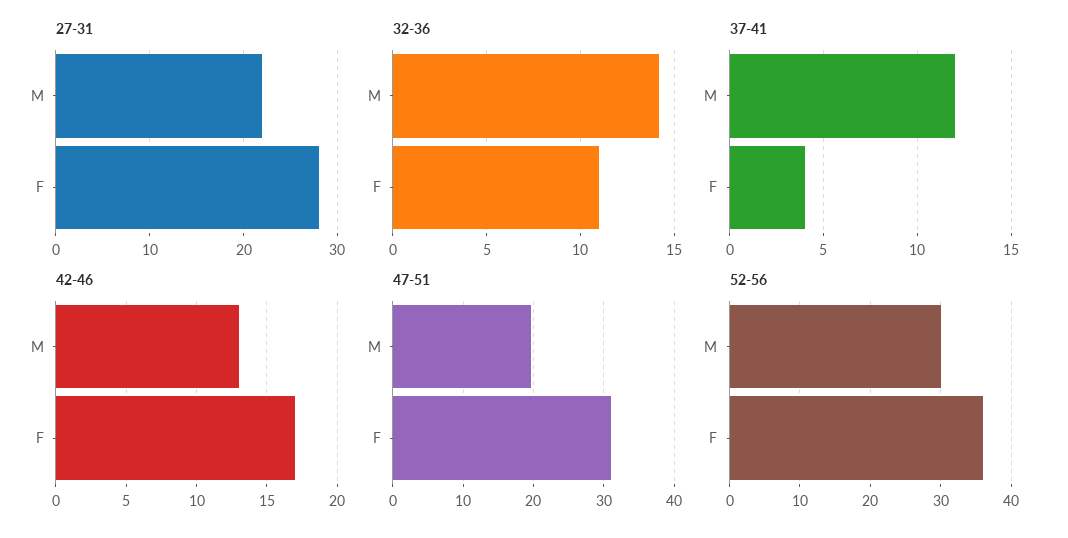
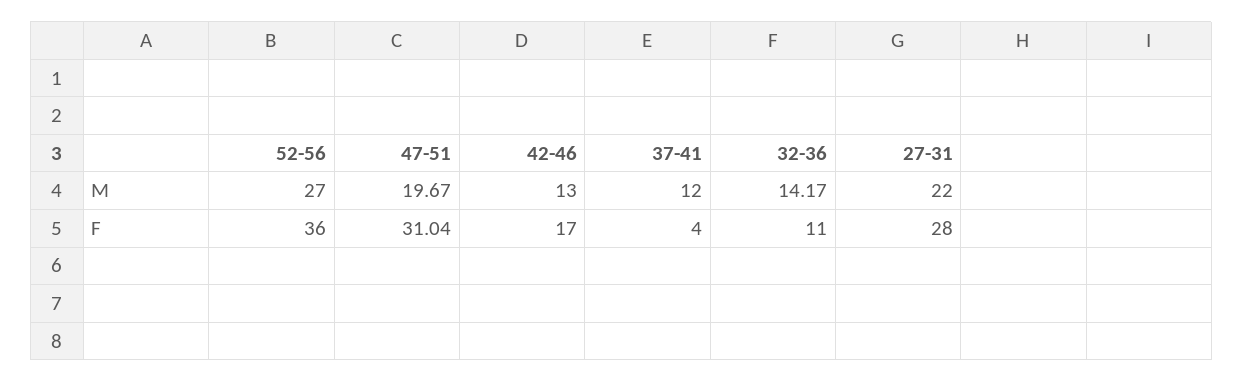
52-56, M: 30 -> 27

